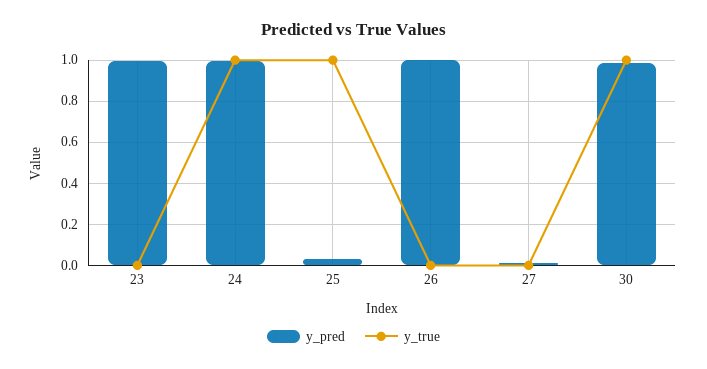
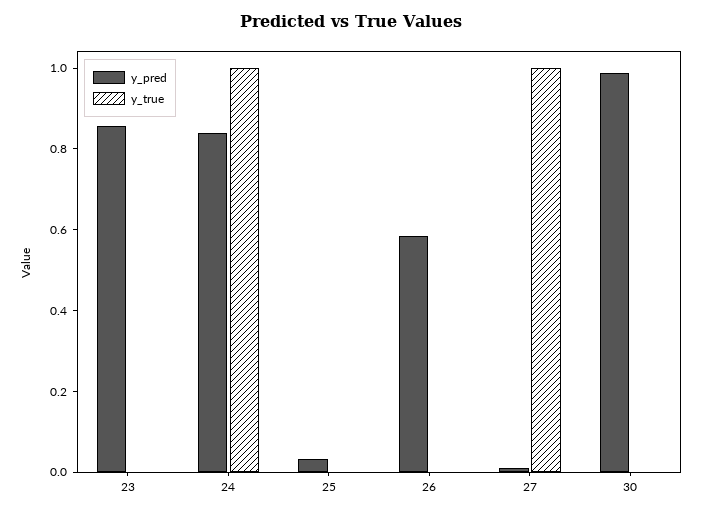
y_pred, 23: 1 -> 0.85
y_pred, 24: 1 -> 0.85
y_true, 25: 1 -> 0
y_pred, 26: 1 -> 0.6
y_true, 27: 0 -> 1
y_true, 30: 1 -> 0

